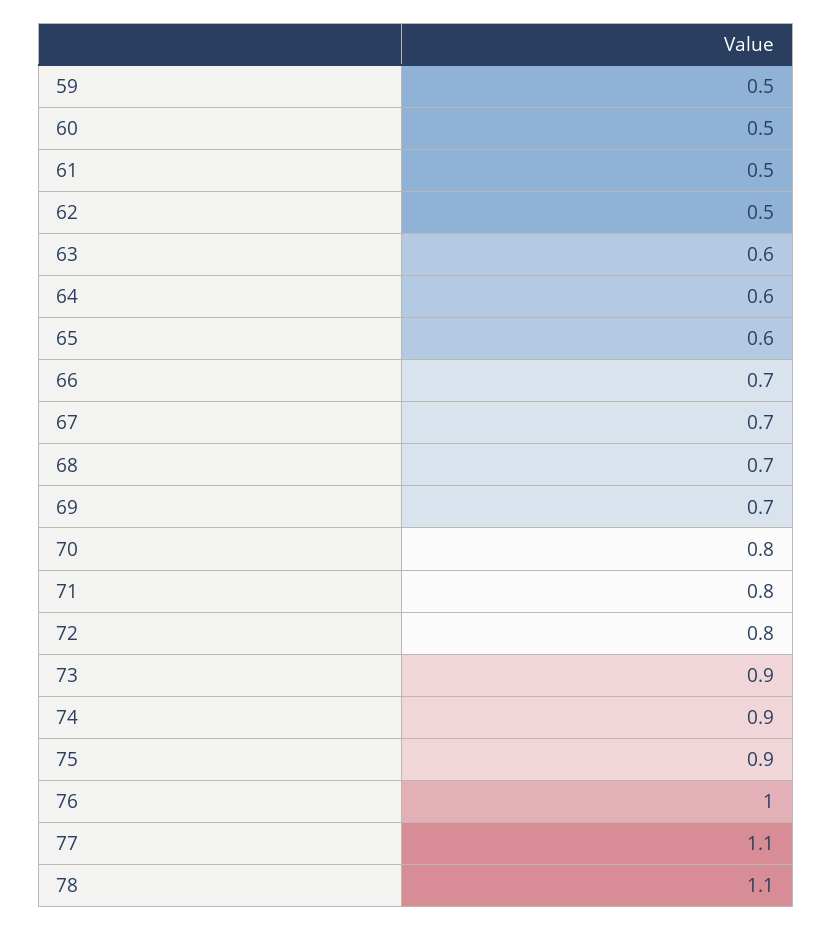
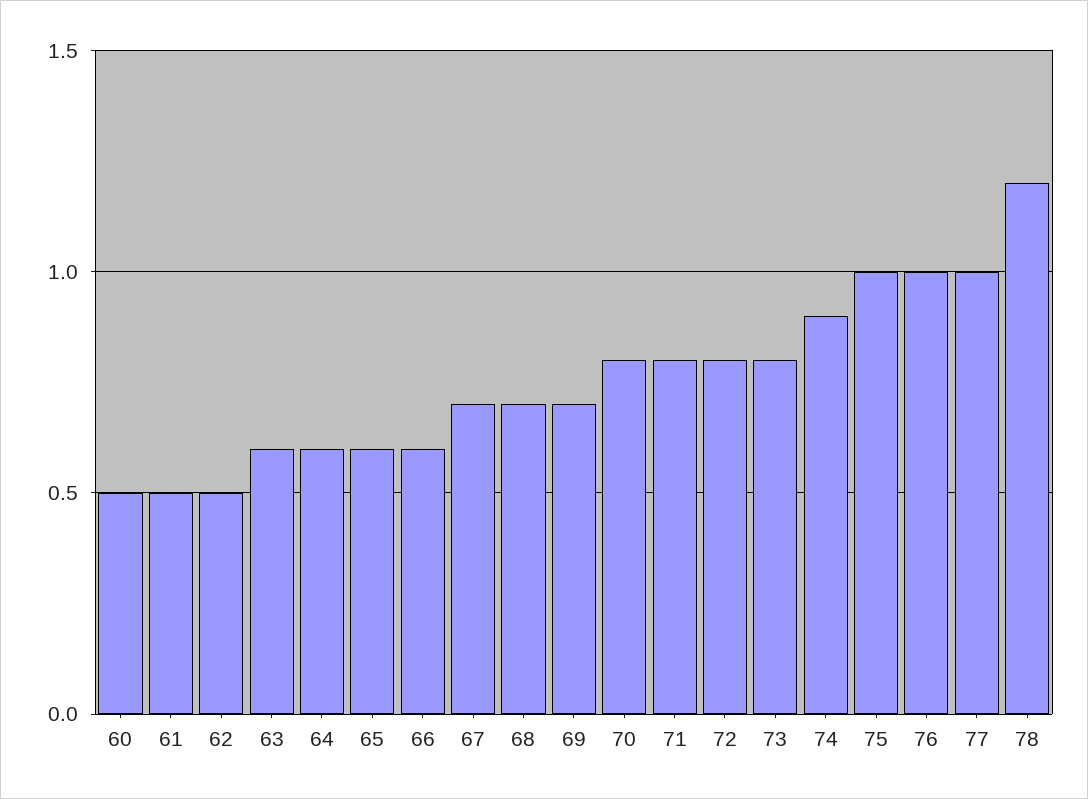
59: 0.5 -> none
66: 0.7 -> 0.6
73: 0.9 -> 0.8
75: 0.9 -> 1
77: 1.1 -> 1
78: 1.1 -> 1.2

